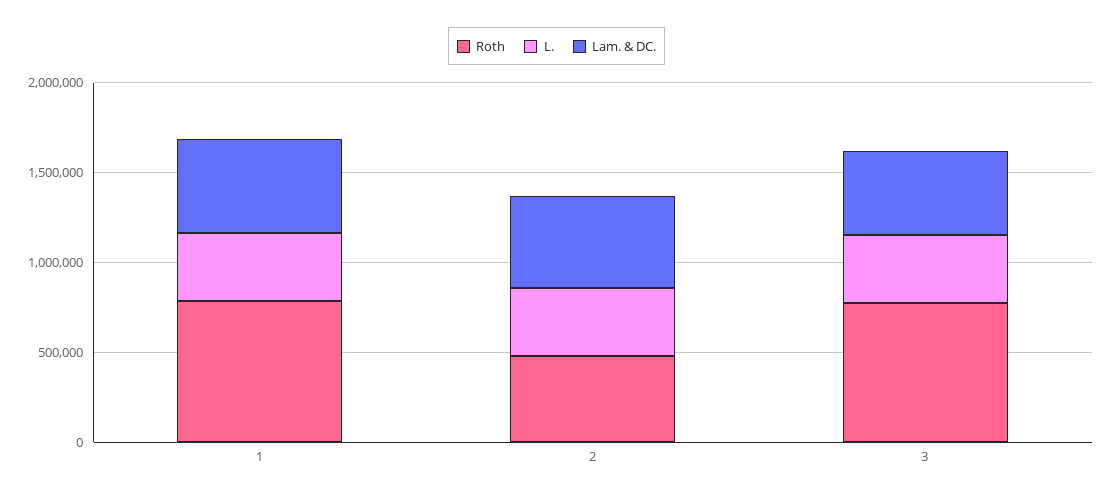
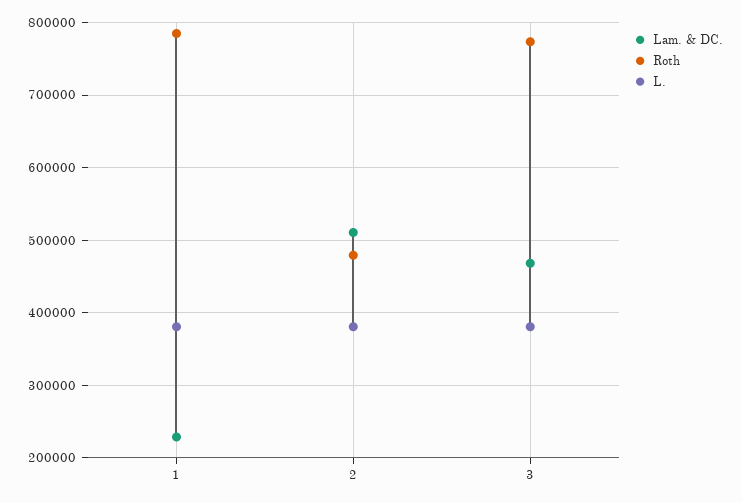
Lam. & DC., 1: 500000 -> 230000

